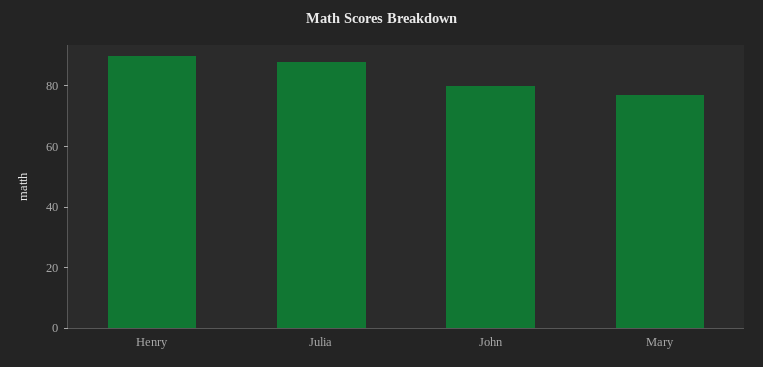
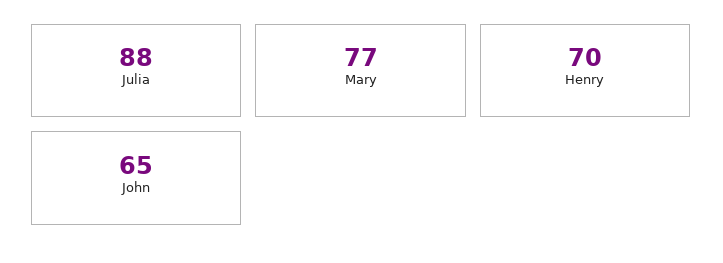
Henry: 90 -> 70
John: 80 -> 65

